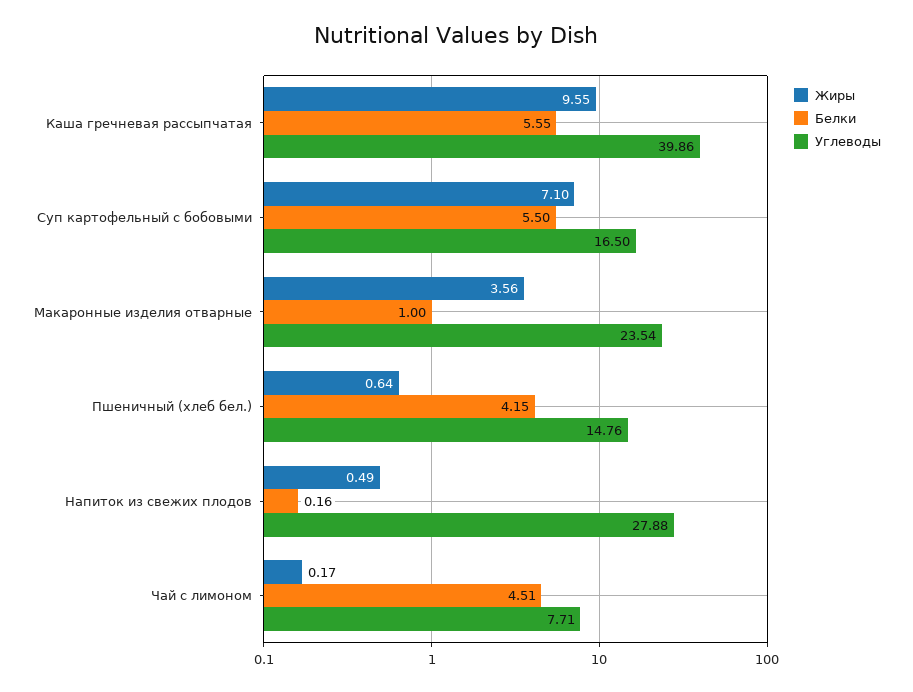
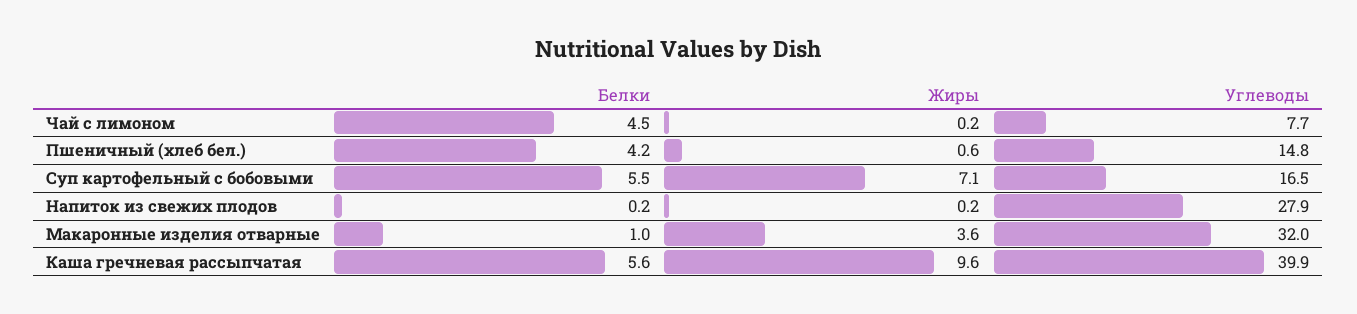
Углеводы, Макаронные изделия отварные: 23.54 -> 32
Жиры, Напиток из свежих плодов: 0.49 -> 0.2

